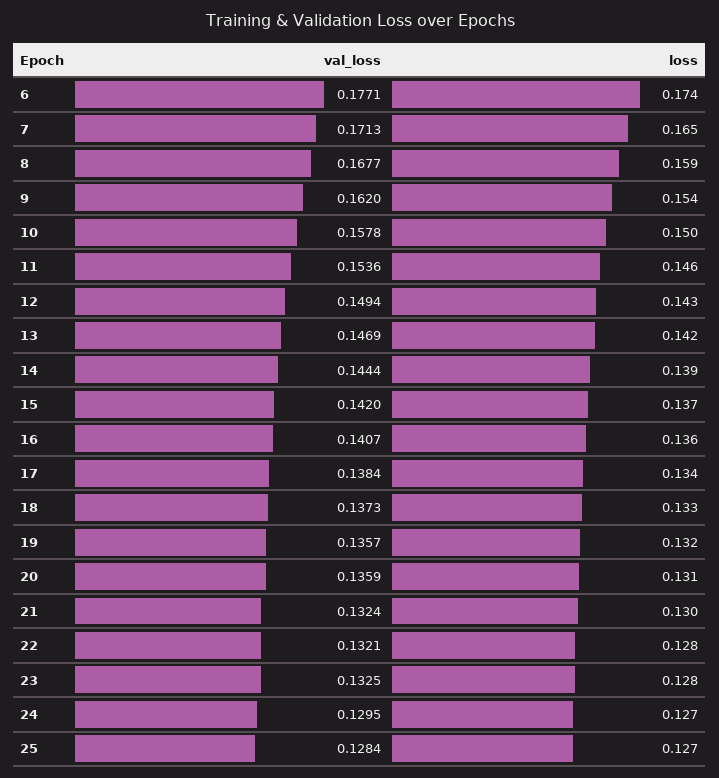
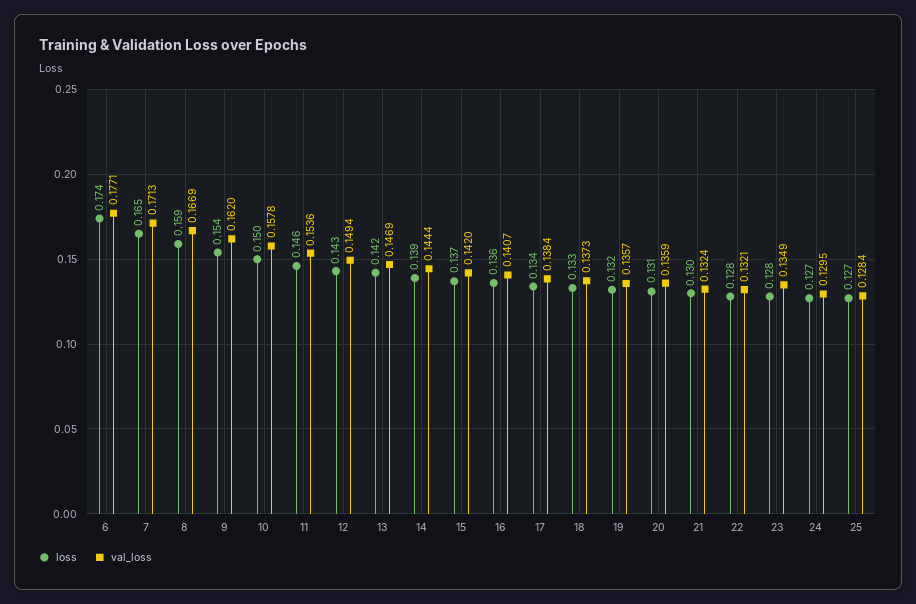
val_loss, 8: 0.1677 -> 0.1669
val_loss, 23: 0.1325 -> 0.1349

